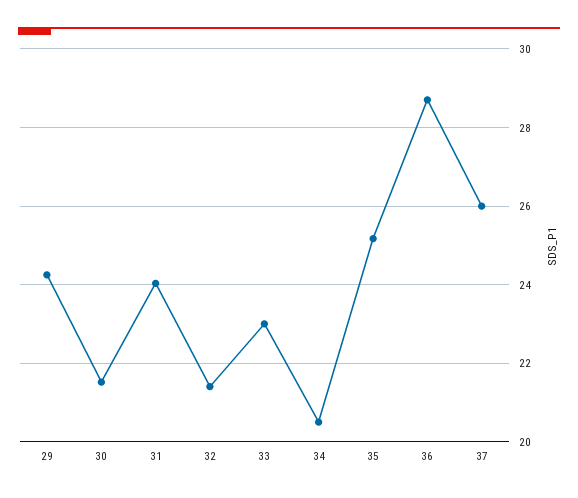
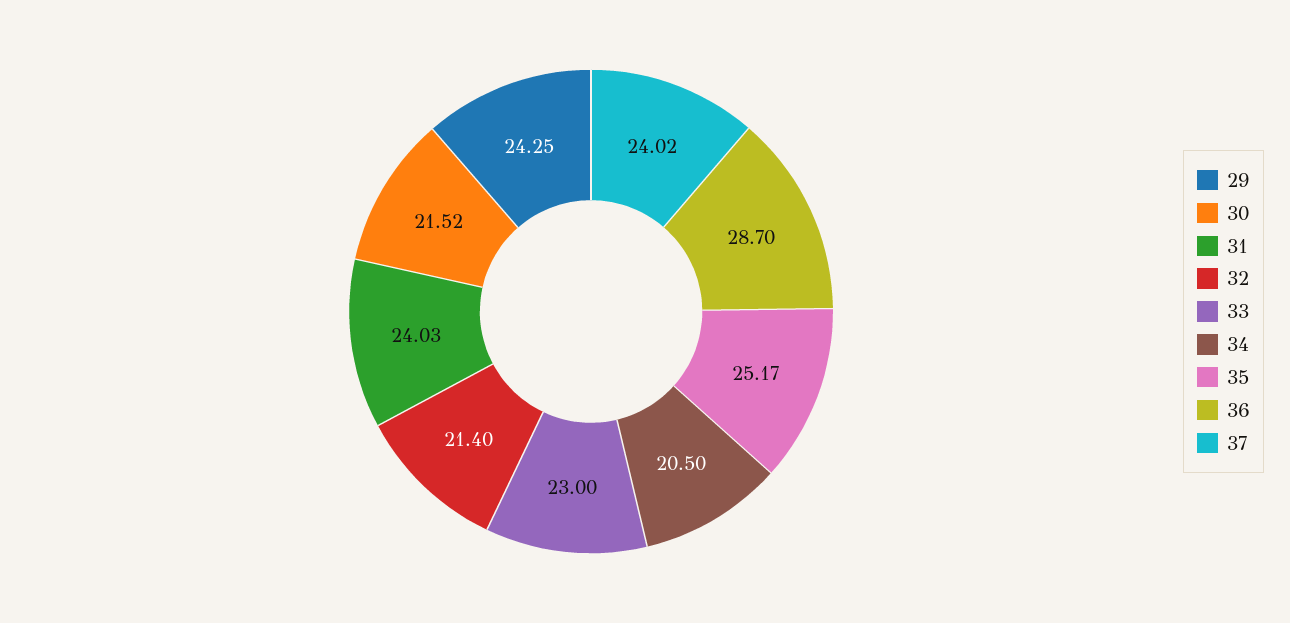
37: 26 -> 24.02

